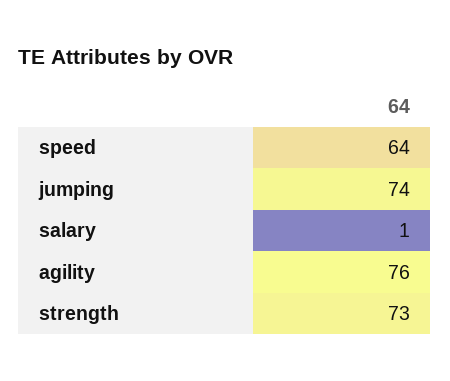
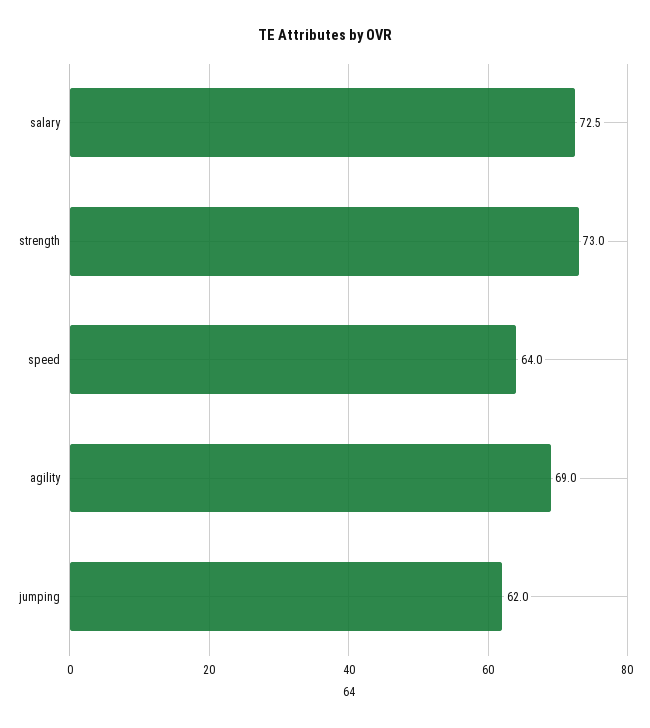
jumping: 74 -> 62
salary: 1 -> 72.5
agility: 76 -> 69

